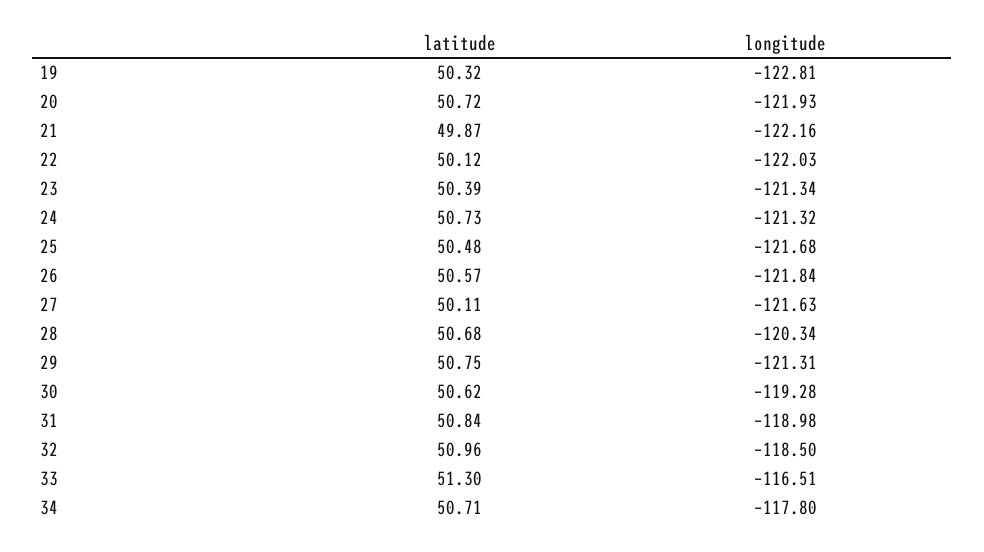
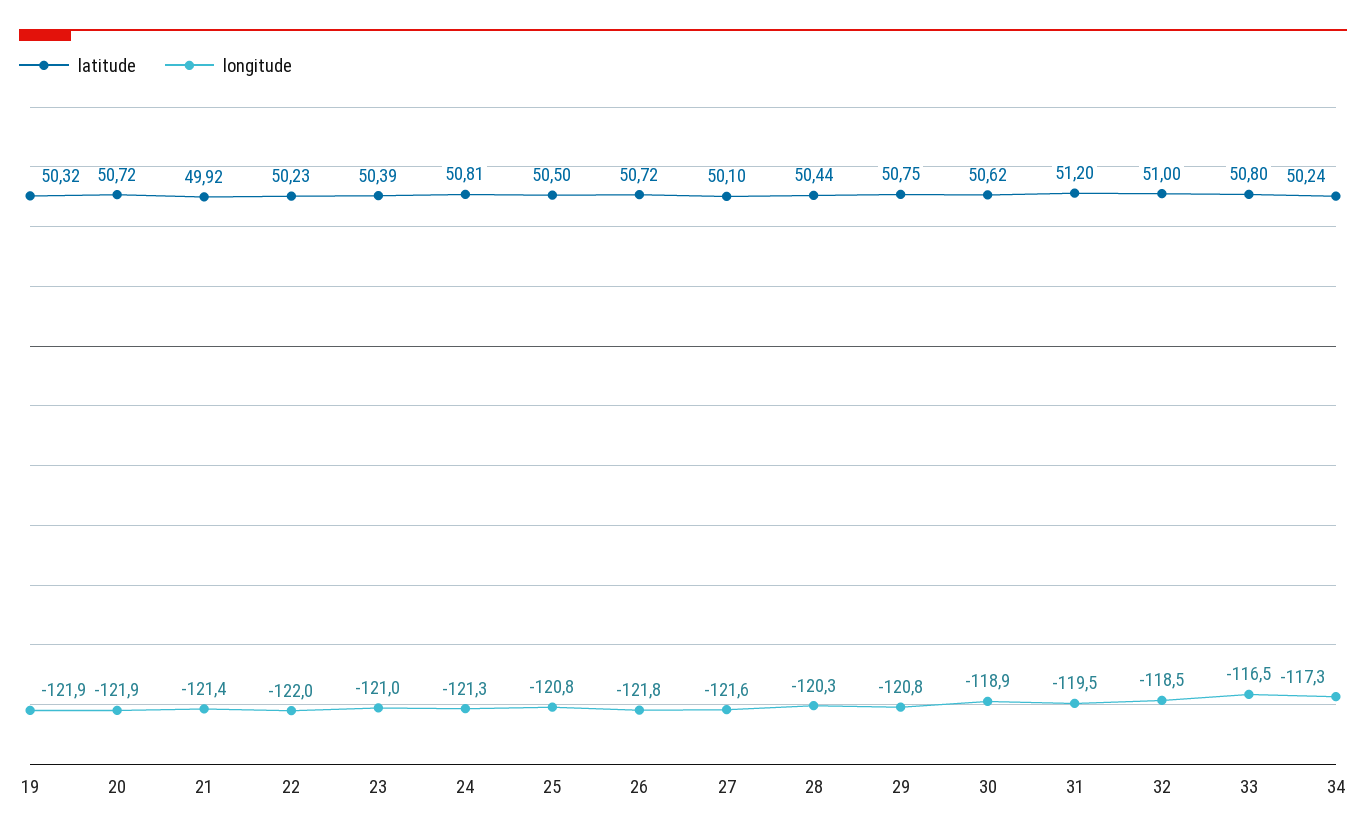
longitude, 19: -122.81 -> -121.9
latitude, 21: 49.87 -> 49.92
longitude, 21: -122.16 -> -121.4
latitude, 22: 50.12 -> 50.23
longitude, 23: -121.34 -> -121
latitude, 24: 50.73 -> 50.81
latitude, 25: 50.48 -> 50.5
longitude, 25: -121.68 -> -120.8
latitude, 26: 50.57 -> 50.72
latitude, 27: 50.11 -> 50.1
latitude, 28: 50.68 -> 50.44
longitude, 29: -121.31 -> -120.8
longitude, 30: -119.28 -> -118.9
latitude, 31: 50.84 -> 51.2
longitude, 31: -118.98 -> -119.5
latitude, 32: 50.96 -> 51
latitude, 33: 51.3 -> 50.8
latitude, 34: 50.71 -> 50.24
longitude, 34: -117.8 -> -117.3

